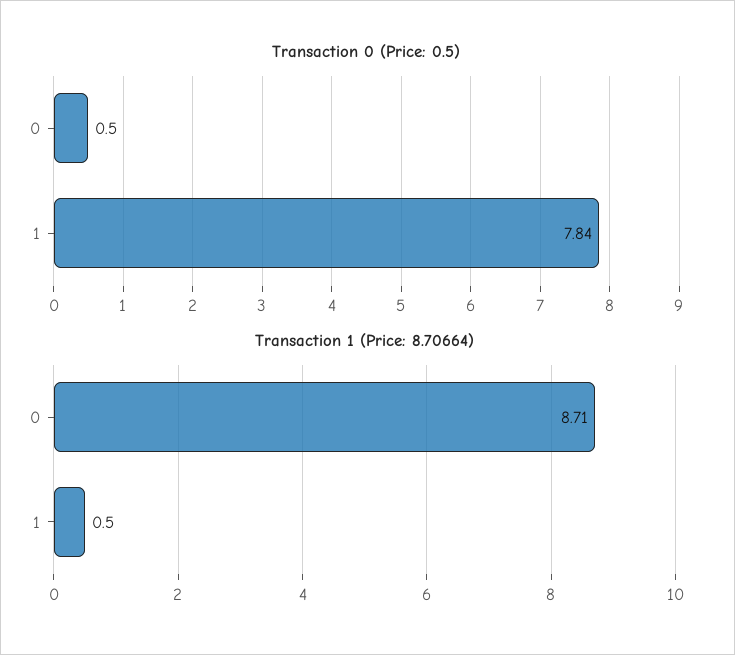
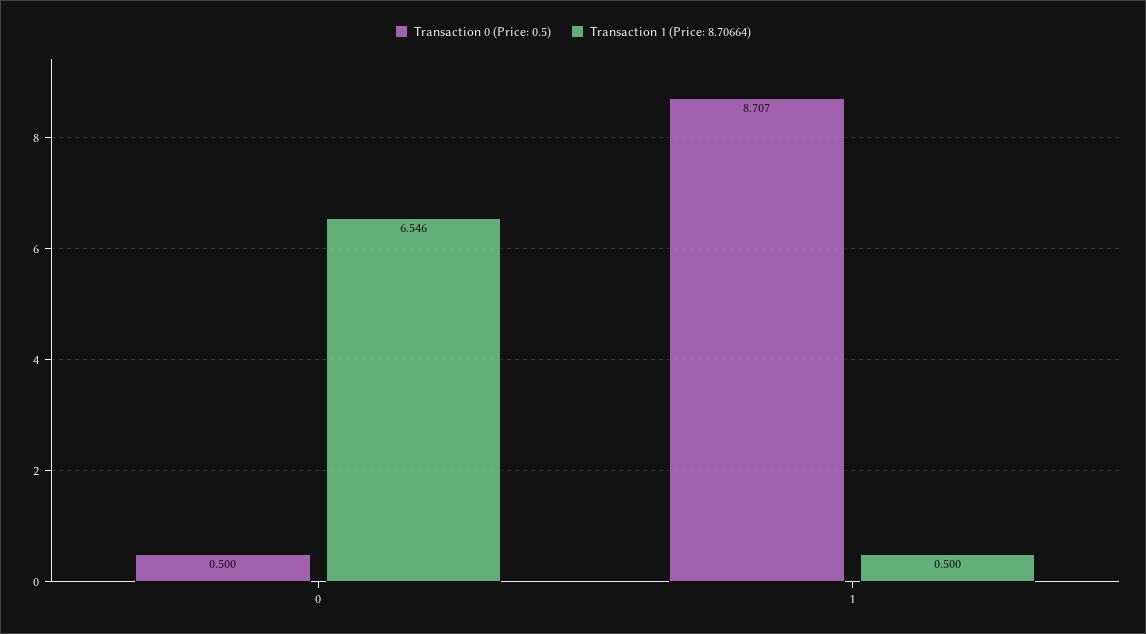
Transaction 0 (Price: 0.5), 1: 7.84 -> 8.707
Transaction 1 (Price: 8.70664), 0: 8.71 -> 6.546

